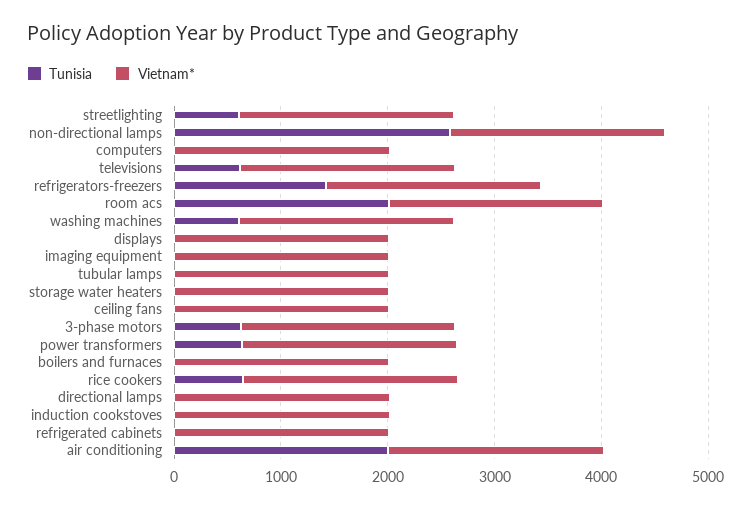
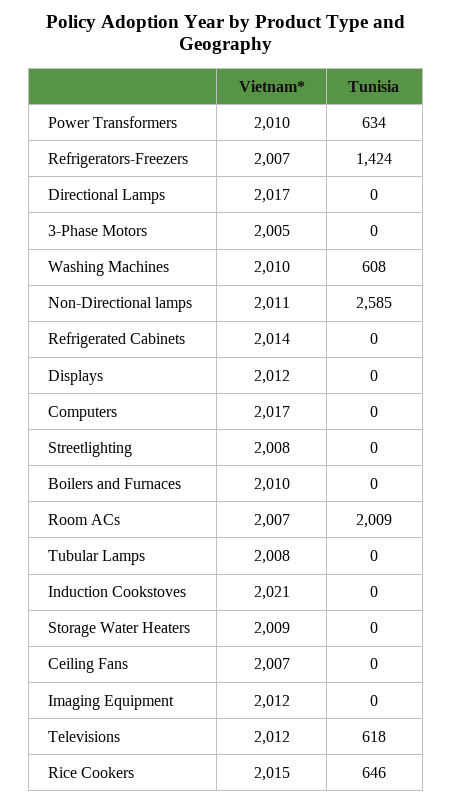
Tunisia, streetlighting: 600 -> 0
Tunisia, 3-phase motors: 600 -> 0
Tunisia, air conditioning: 2000 -> none
Vietnam*, air conditioning: 2000 -> none

